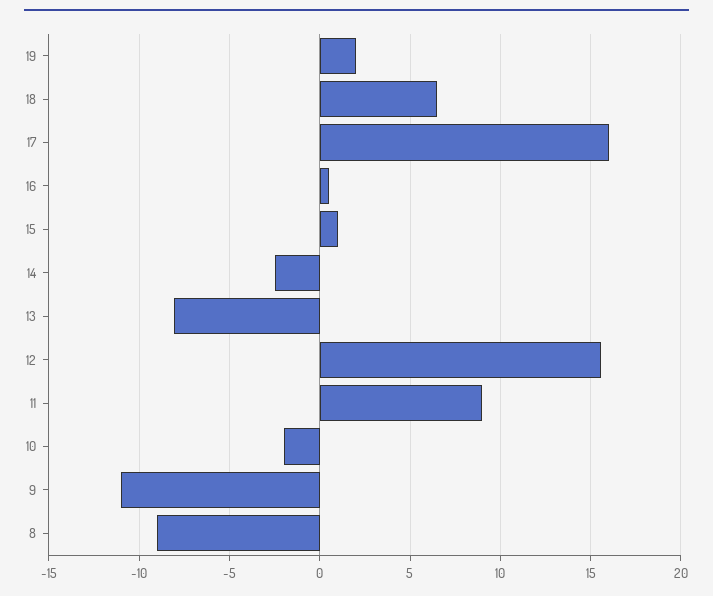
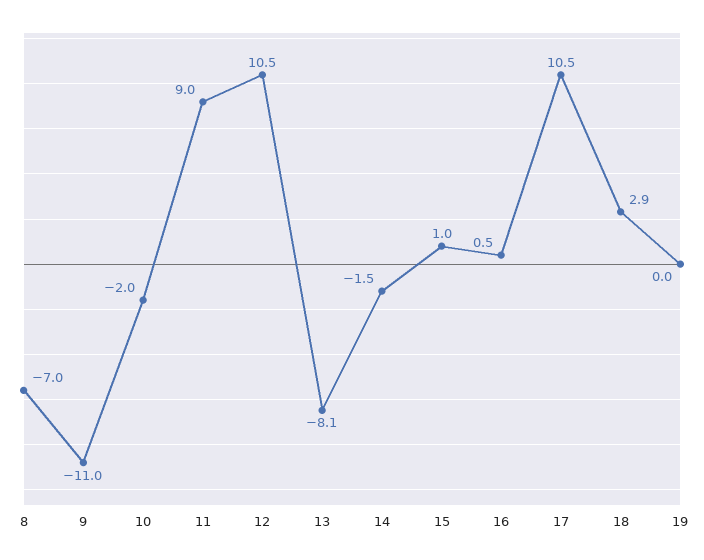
19: 2 -> 0
18: 6.5 -> 2.9
17: 16 -> 10.5
14: -2.5 -> -1.5
12: 15.5 -> 10.5
8: -9 -> -7

